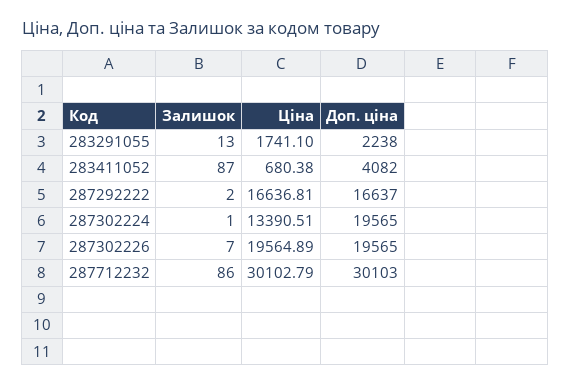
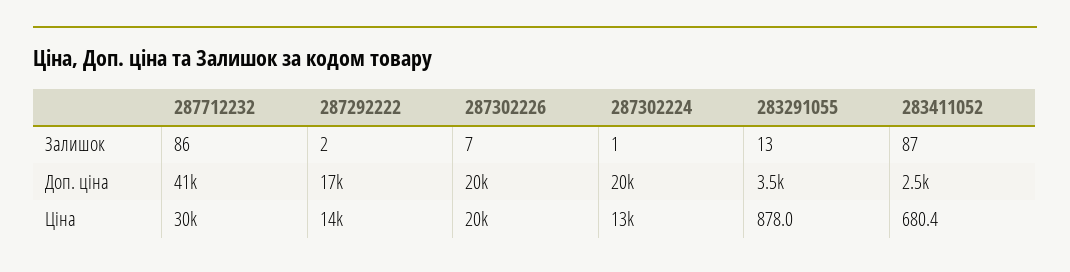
Ціна, 283291055: 1741.1 -> 878
Доп. ціна, 283291055: 2238 -> 3500
Доп. ціна, 283411052: 4082 -> 2500
Ціна, 287292222: 16636.81 -> 14000
Доп. ціна, 287712232: 30103 -> 41000

